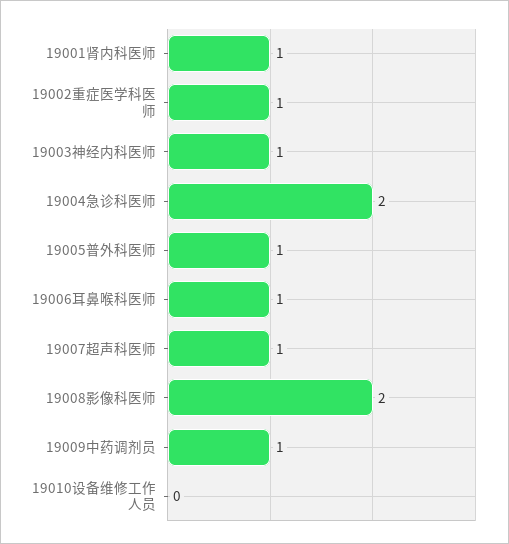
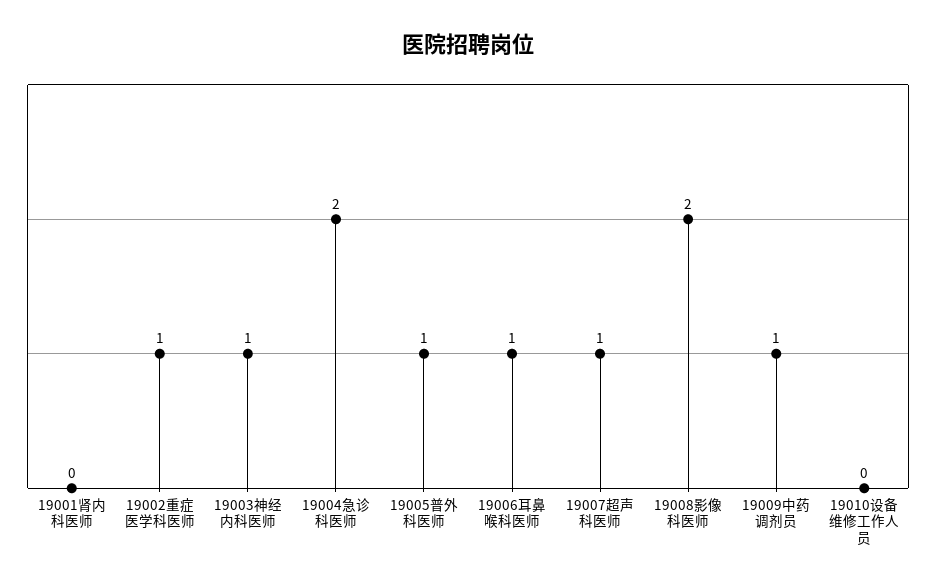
19001肾内科医师: 1 -> 0

